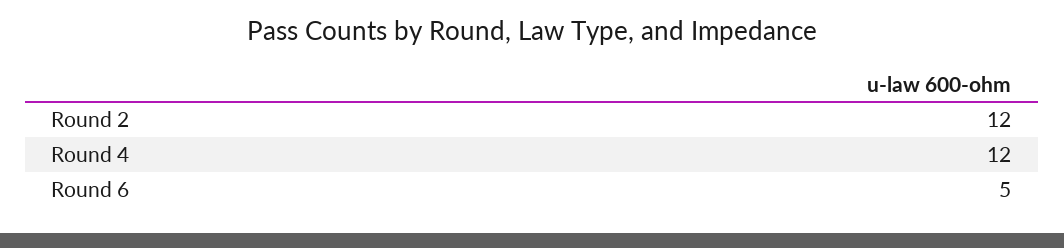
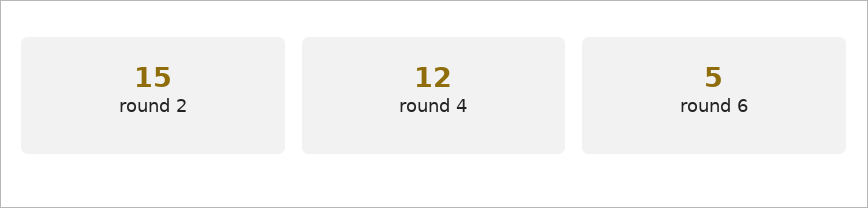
Round 2: 12 -> 15

